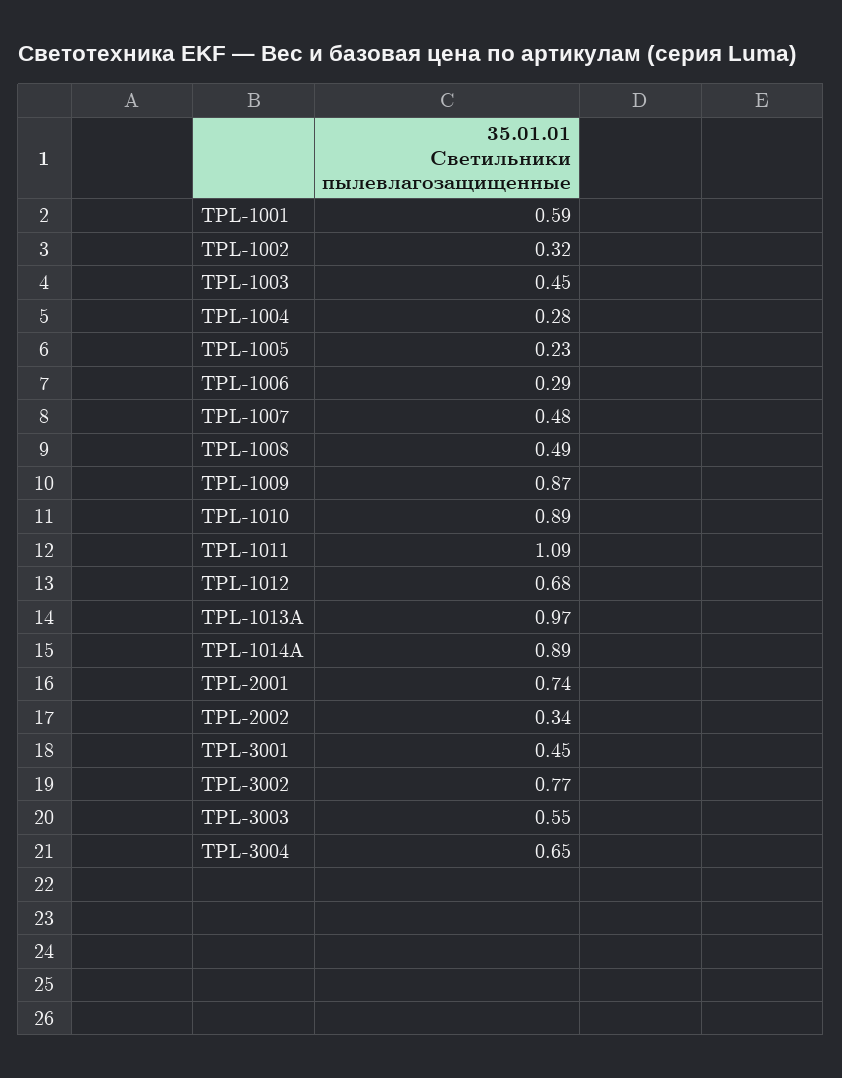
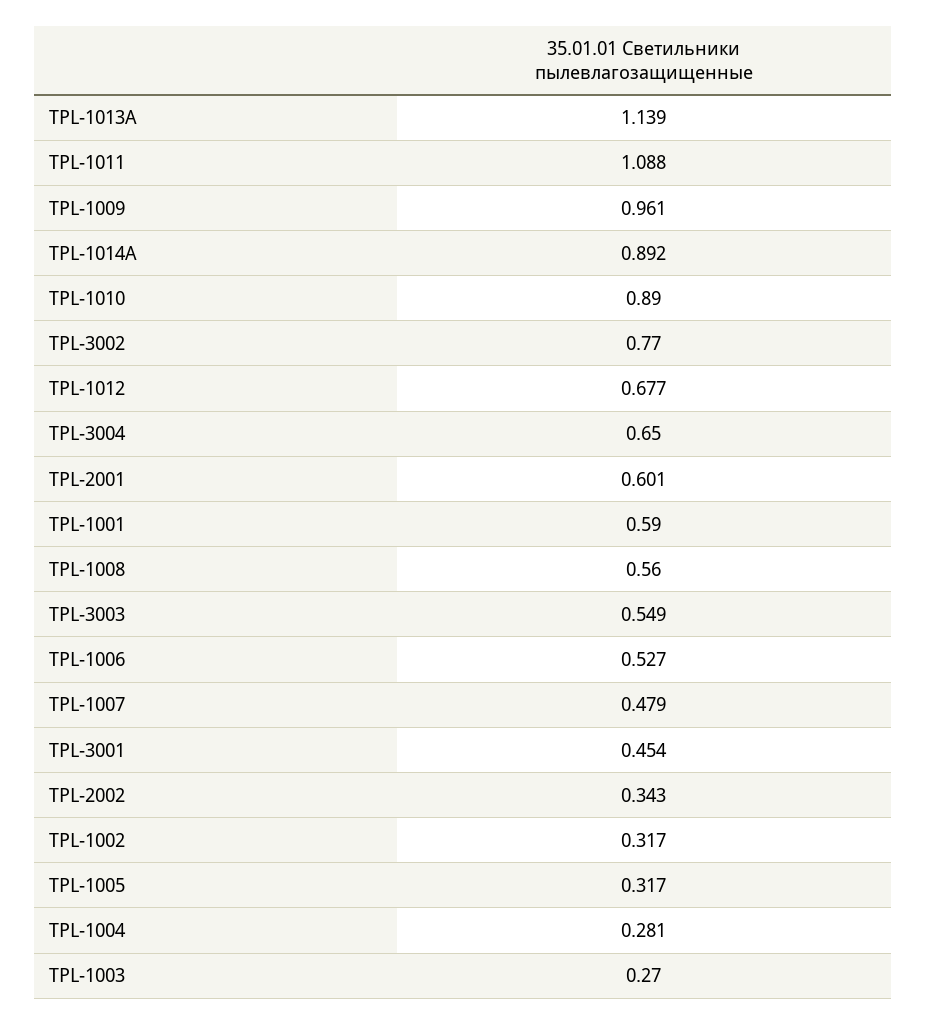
TPL-1003: 0.45 -> 0.27
TPL-1005: 0.23 -> 0.317
TPL-1006: 0.29 -> 0.527
TPL-1008: 0.49 -> 0.56
TPL-1009: 0.87 -> 0.961
TPL-1013A: 0.97 -> 1.139
TPL-2001: 0.74 -> 0.601

